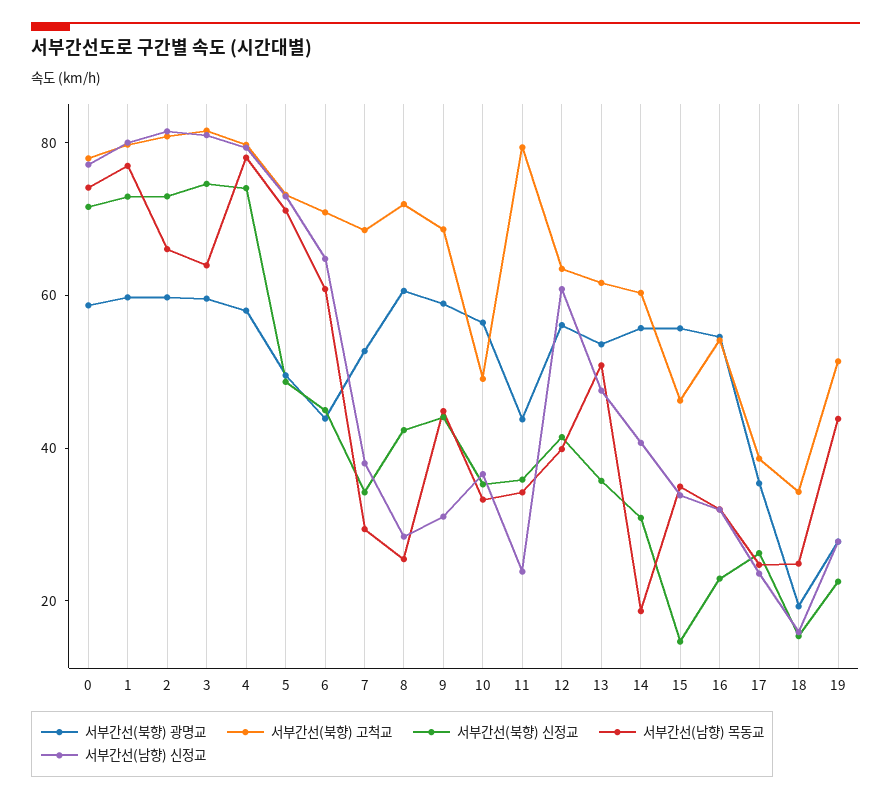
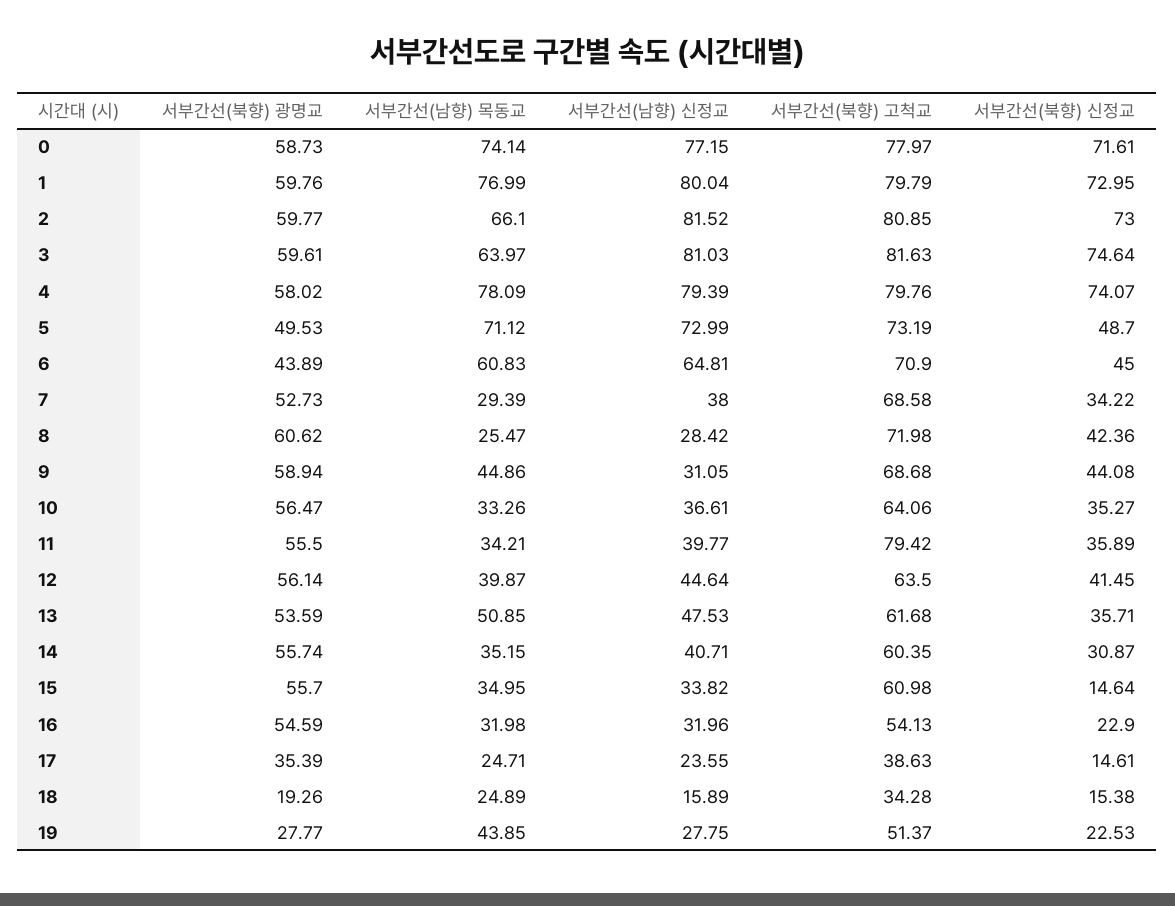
서부간선(북향) 고척교, 10: 50 -> 64.06
서부간선(북향) 광명교, 11: 45 -> 55.5
서부간선(남향) 신정교, 11: 25 -> 39.77
서부간선(남향) 신정교, 12: 60 -> 44.64
서부간선(남향) 목동교, 14: 20 -> 35.15
서부간선(북향) 고척교, 15: 45 -> 60.98
서부간선(북향) 신정교, 17: 25 -> 14.61

